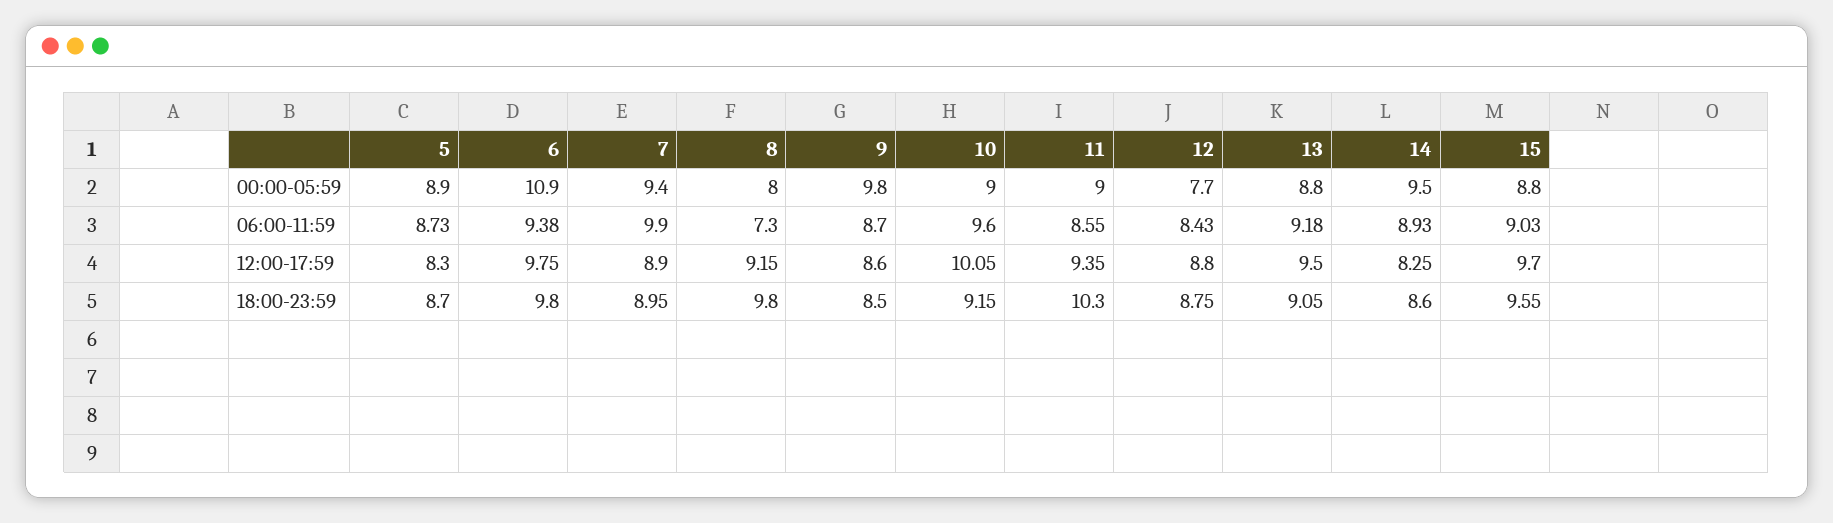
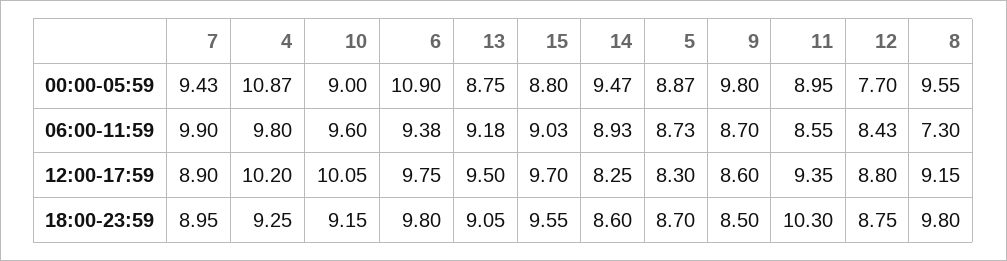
8, 00:00-05:59: 8 -> 9.55
4, 00:00-05:59: none -> 10.87
4, 06:00-11:59: none -> 9.8
4, 12:00-17:59: none -> 10.2
4, 18:00-23:59: none -> 9.25

